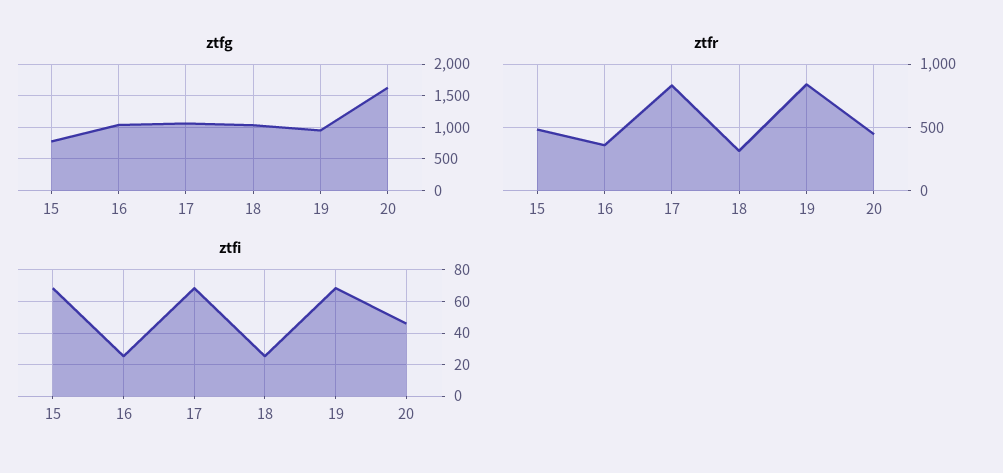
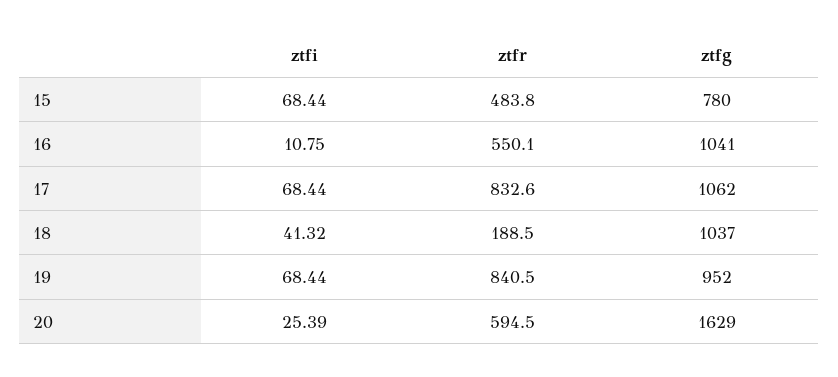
ztfr, 16: 350 -> 550.1
ztfr, 18: 300 -> 188.5
ztfr, 20: 450 -> 594.5
ztfi, 16: 25 -> 10.75
ztfi, 18: 25 -> 41.32
ztfi, 20: 45 -> 25.39

